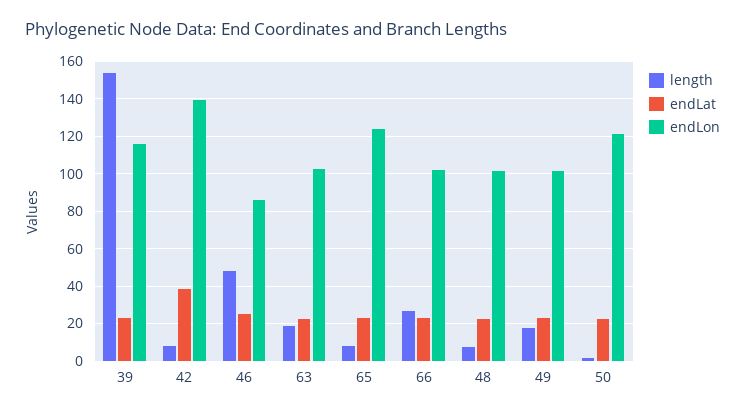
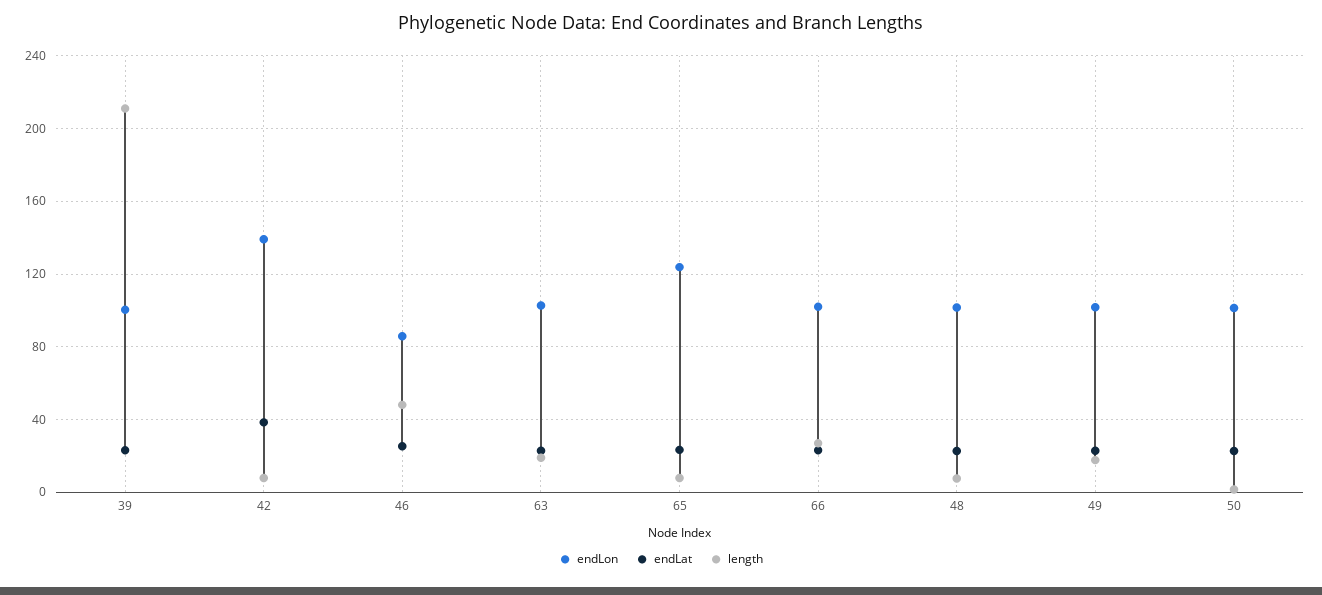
length, 39: 155 -> 210
endLon, 39: 115 -> 100
endLon, 50: 120 -> 100

